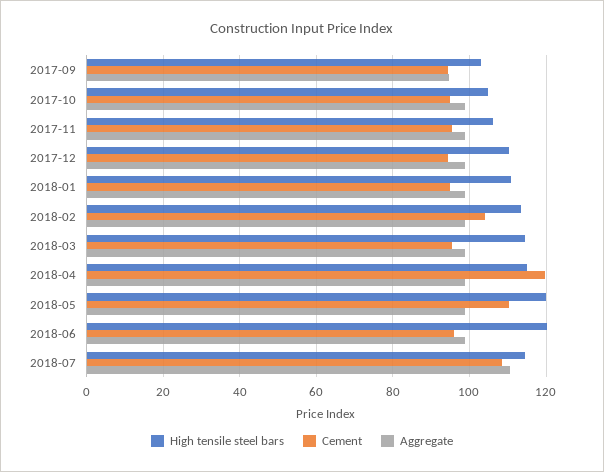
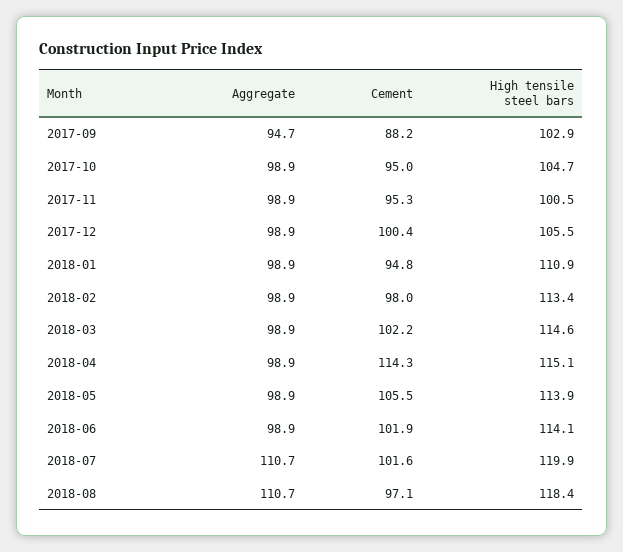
Cement, 2017-09: 94 -> 88.2
High tensile steel bars, 2017-11: 106 -> 100.5
High tensile steel bars, 2017-12: 110 -> 105.5
Cement, 2017-12: 94 -> 100.4
Cement, 2018-02: 104 -> 98
Cement, 2018-03: 96 -> 102.2
Cement, 2018-04: 120 -> 114.3
High tensile steel bars, 2018-05: 120 -> 113.9
Cement, 2018-05: 110 -> 105.5
High tensile steel bars, 2018-06: 120 -> 114.1
Cement, 2018-06: 96 -> 101.9
High tensile steel bars, 2018-07: 114 -> 119.9
Cement, 2018-07: 108 -> 101.6
Aggregate, 2018-08: none -> 110.7
Cement, 2018-08: none -> 97.1
High tensile steel bars, 2018-08: none -> 118.4

